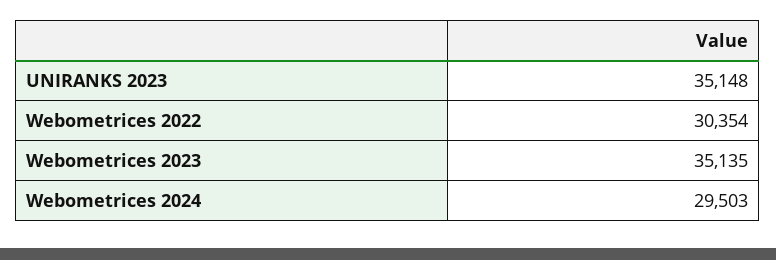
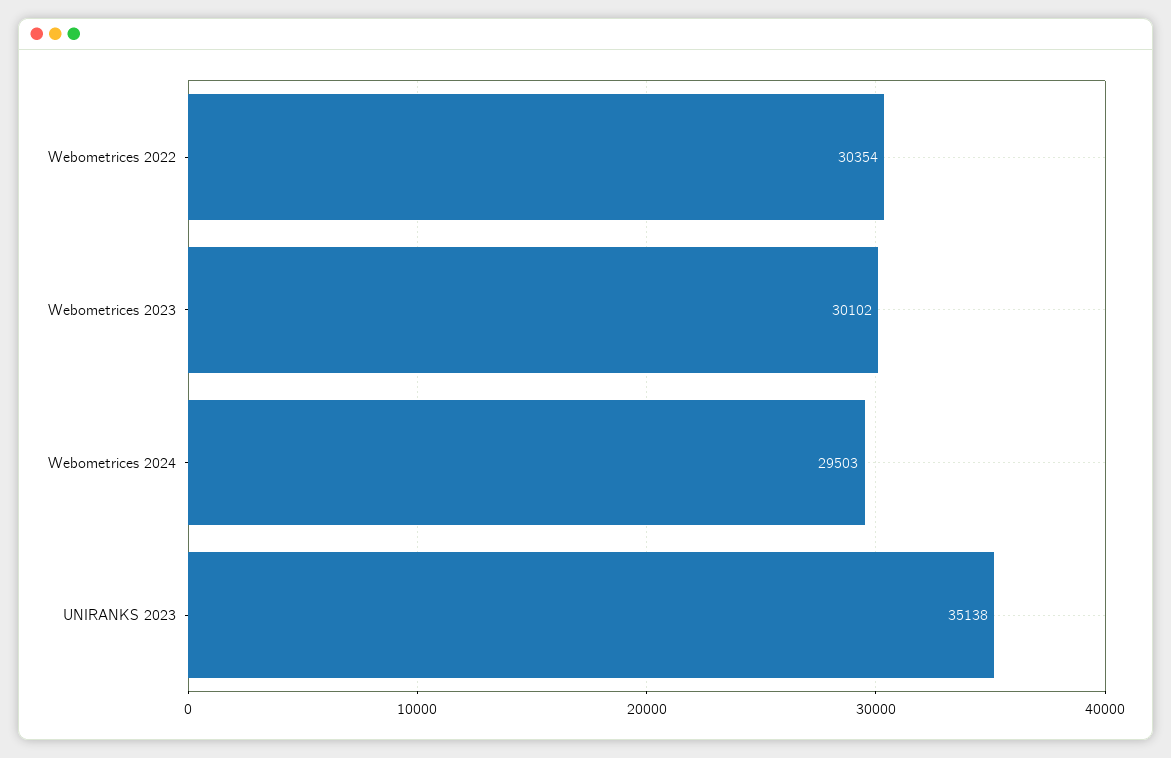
UNIRANKS 2023: 35148 -> 35138
Webometrices 2023: 35135 -> 30102

